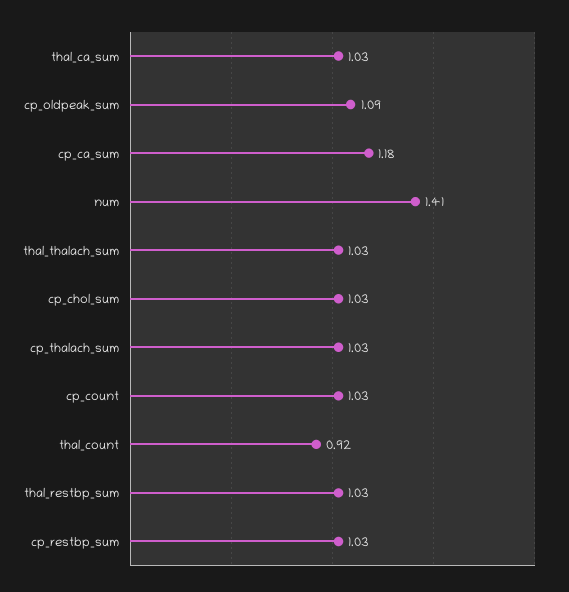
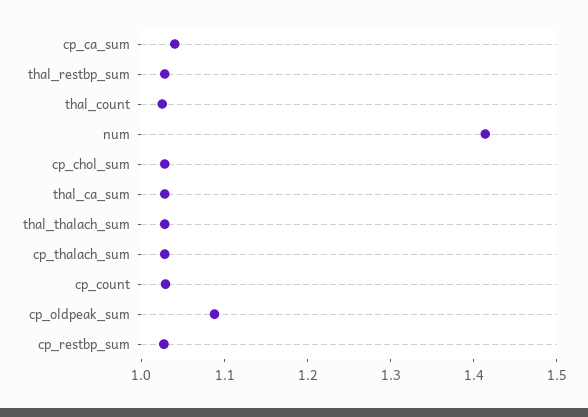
cp_ca_sum: 1.18 -> 1.04
thal_count: 0.92 -> 1.02

